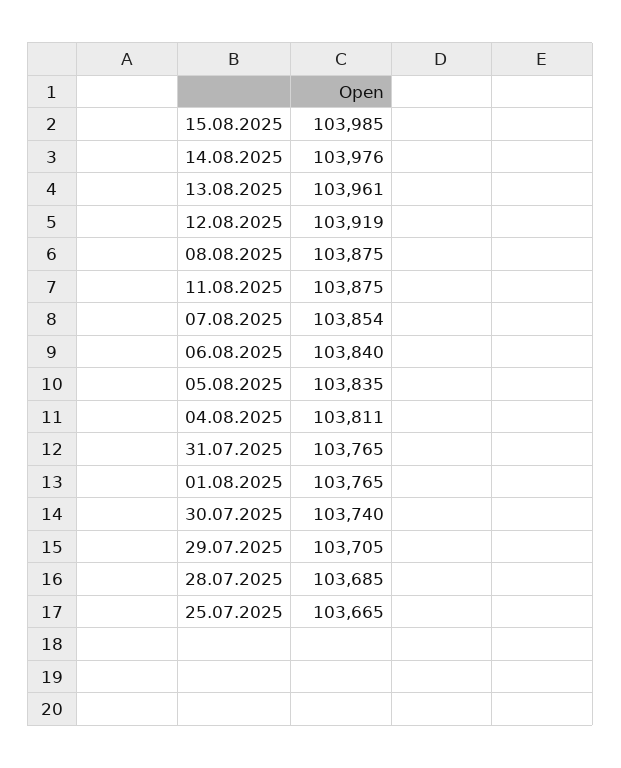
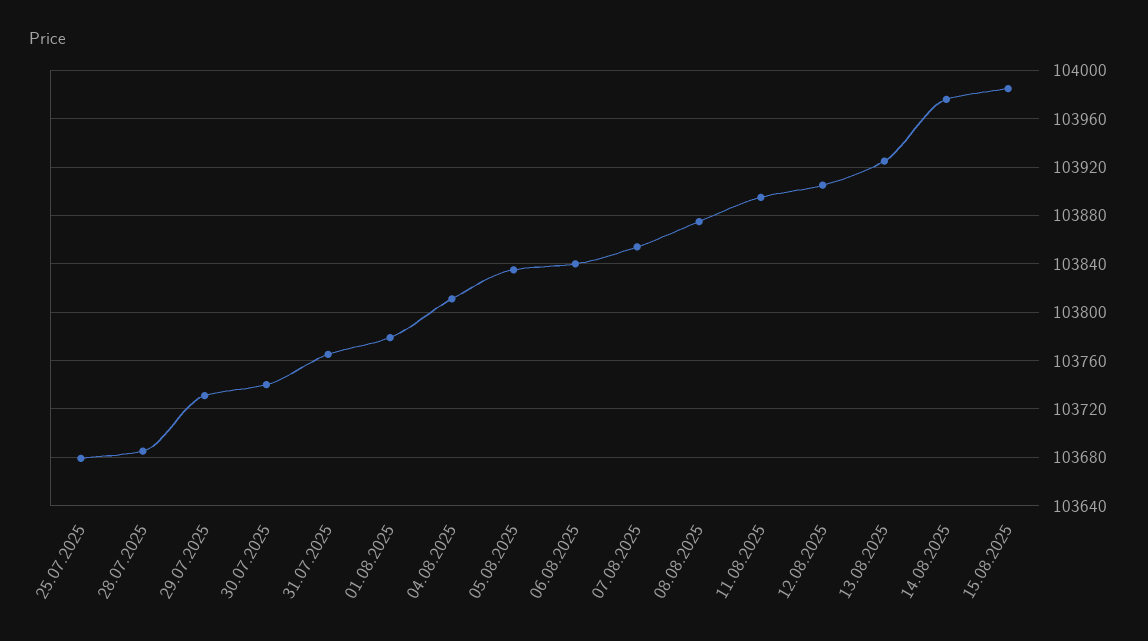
13.08.2025: 103961 -> 103925
12.08.2025: 103919 -> 103905
11.08.2025: 103875 -> 103895
01.08.2025: 103765 -> 103780
29.07.2025: 103705 -> 103730
25.07.2025: 103665 -> 103680

